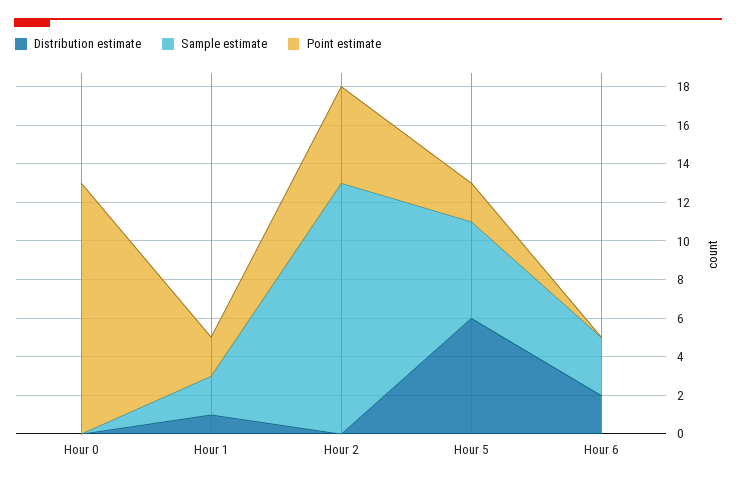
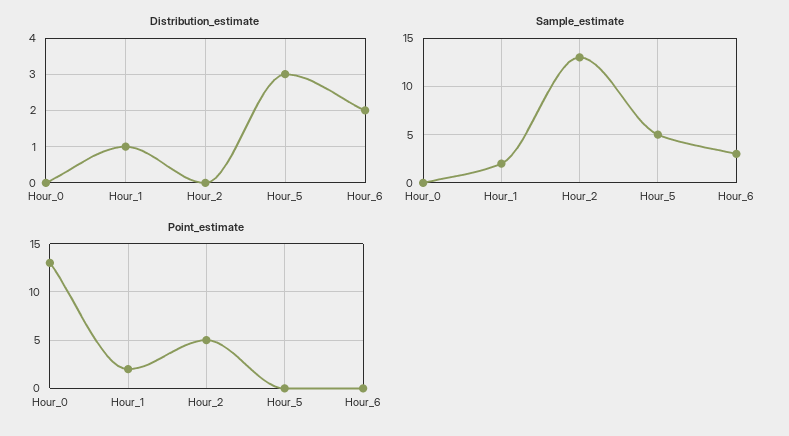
Distribution estimate, Hour 5: 6 -> 3
Point estimate, Hour 5: 2 -> 0

